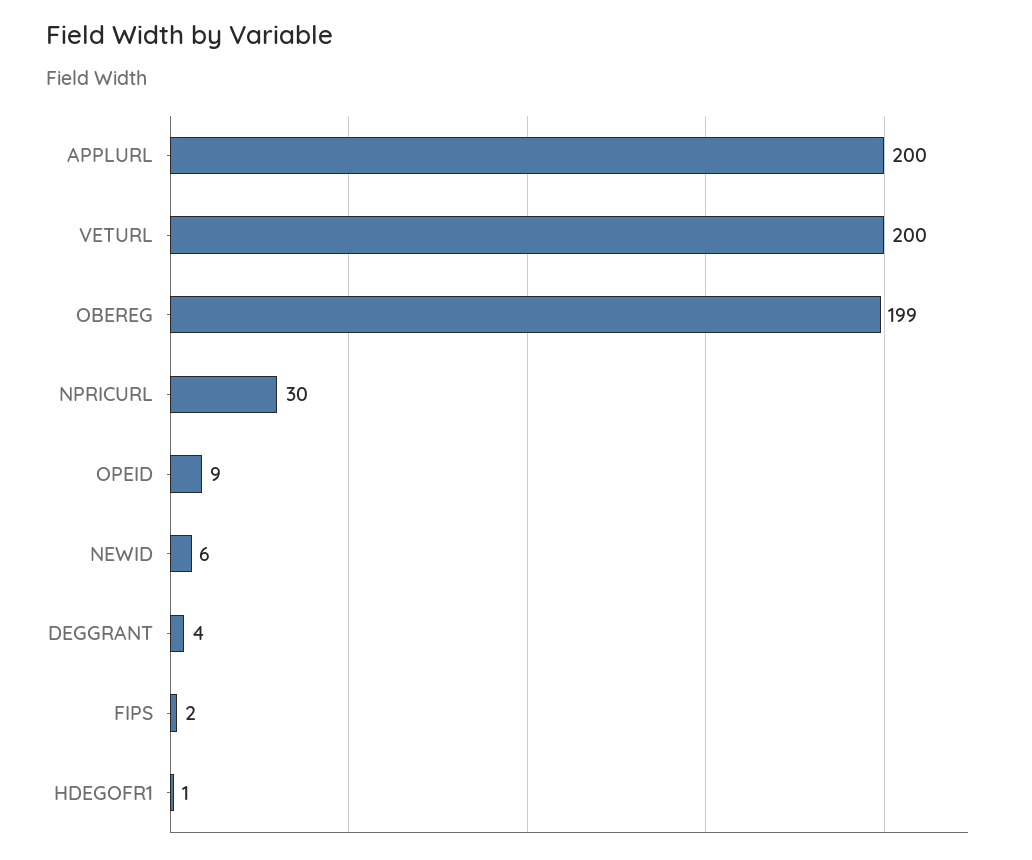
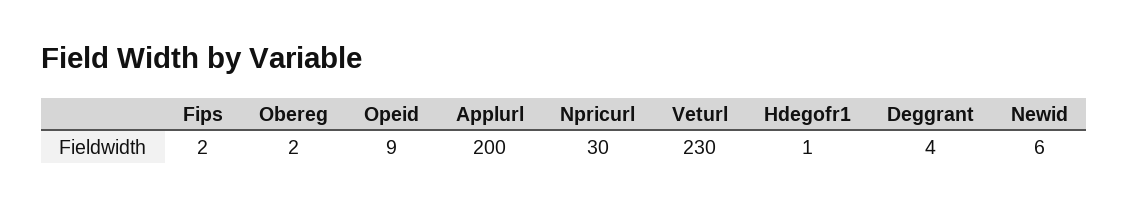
VETURL: 200 -> 230
OBEREG: 199 -> 2

